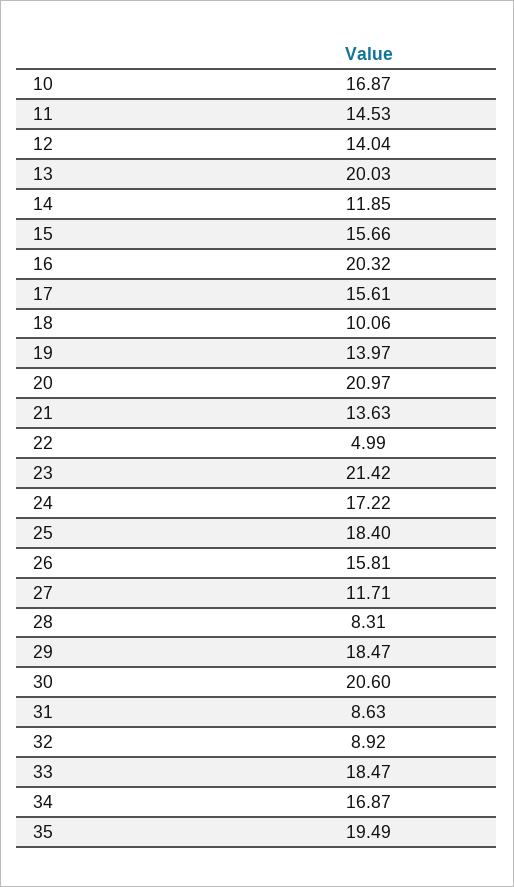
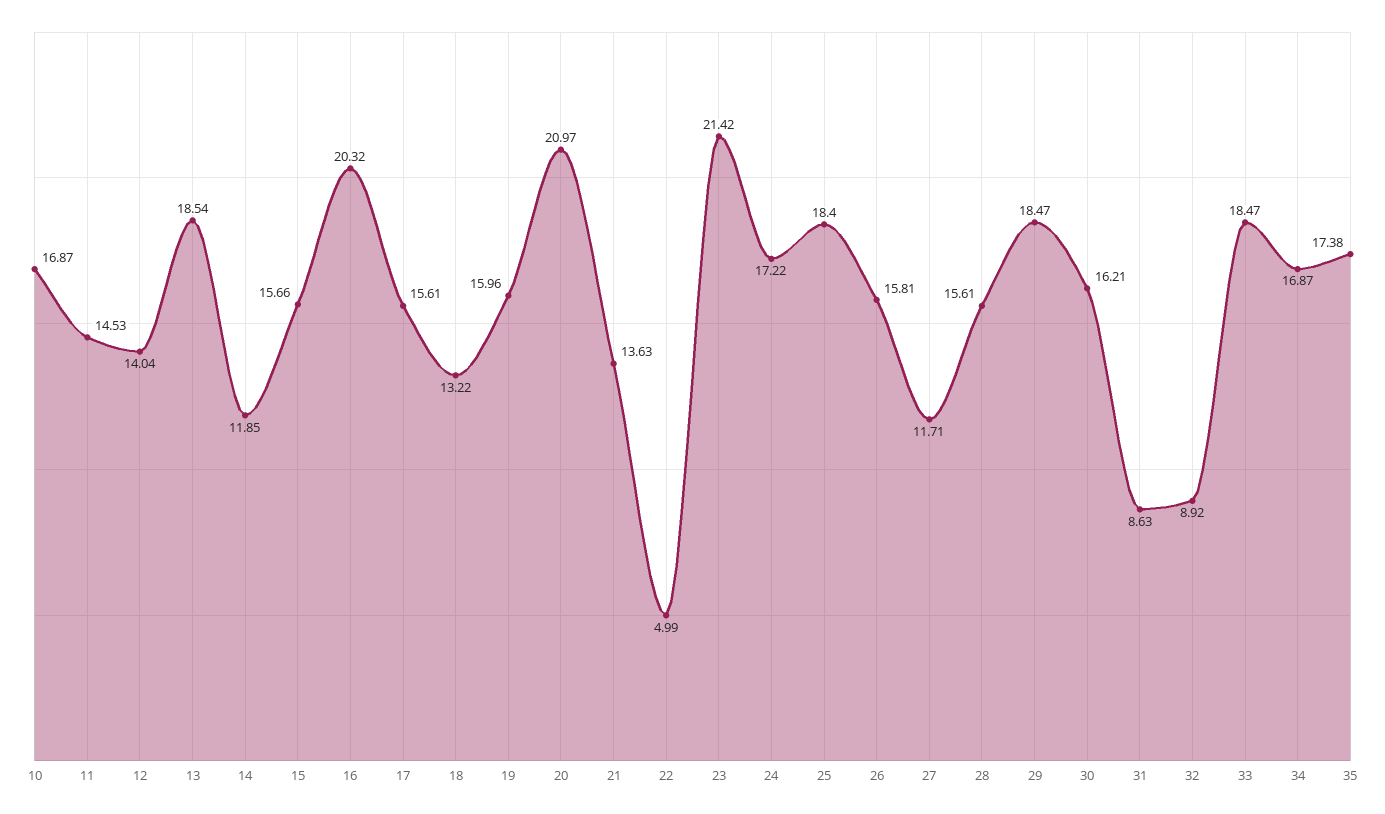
13: 20.03 -> 18.54
18: 10.06 -> 13.22
19: 13.97 -> 15.96
28: 8.31 -> 15.61
30: 20.6 -> 16.21
35: 19.49 -> 17.38

